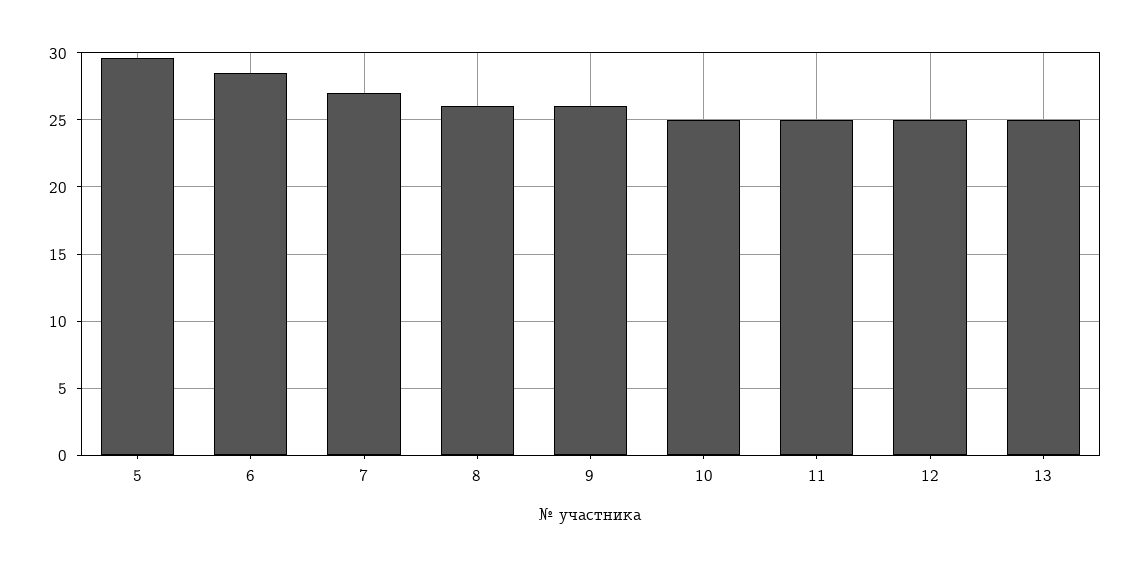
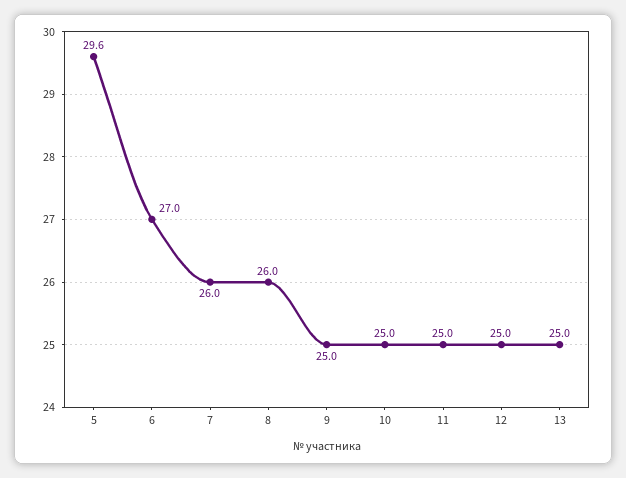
6: 28.5 -> 27
7: 27 -> 26
9: 26 -> 25

